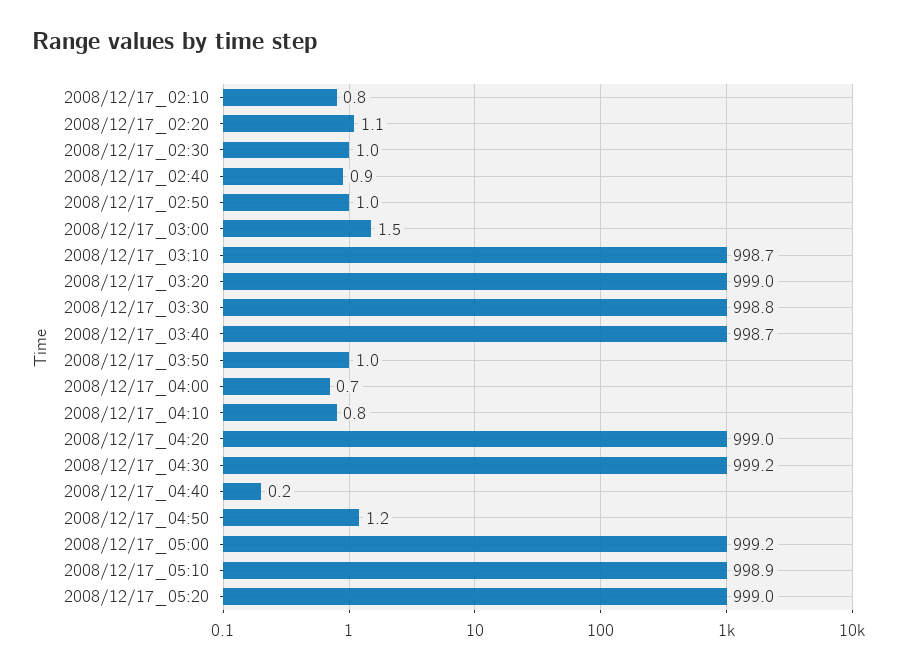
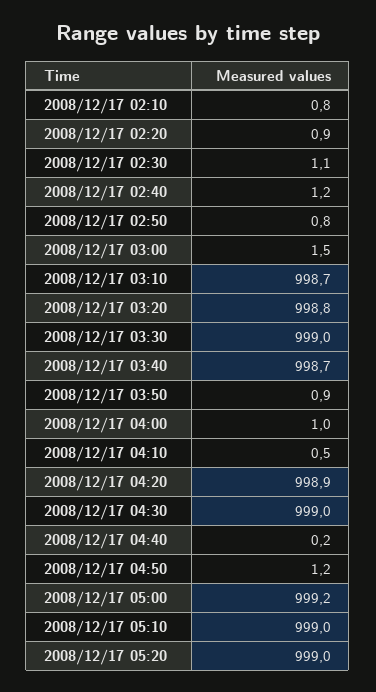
2008/12/17_02:20: 1.1 -> 0.9
2008/12/17_02:30: 1 -> 1.1
2008/12/17_02:40: 0.9 -> 1.2
2008/12/17_02:50: 1 -> 0.8
2008/12/17_03:20: 999 -> 998.8
2008/12/17_03:30: 998.8 -> 999
2008/12/17_03:50: 1 -> 0.9
2008/12/17_04:00: 0.7 -> 1
2008/12/17_04:10: 0.8 -> 0.5
2008/12/17_04:20: 999 -> 998.9
2008/12/17_04:30: 999.2 -> 999
2008/12/17_05:10: 998.9 -> 999

